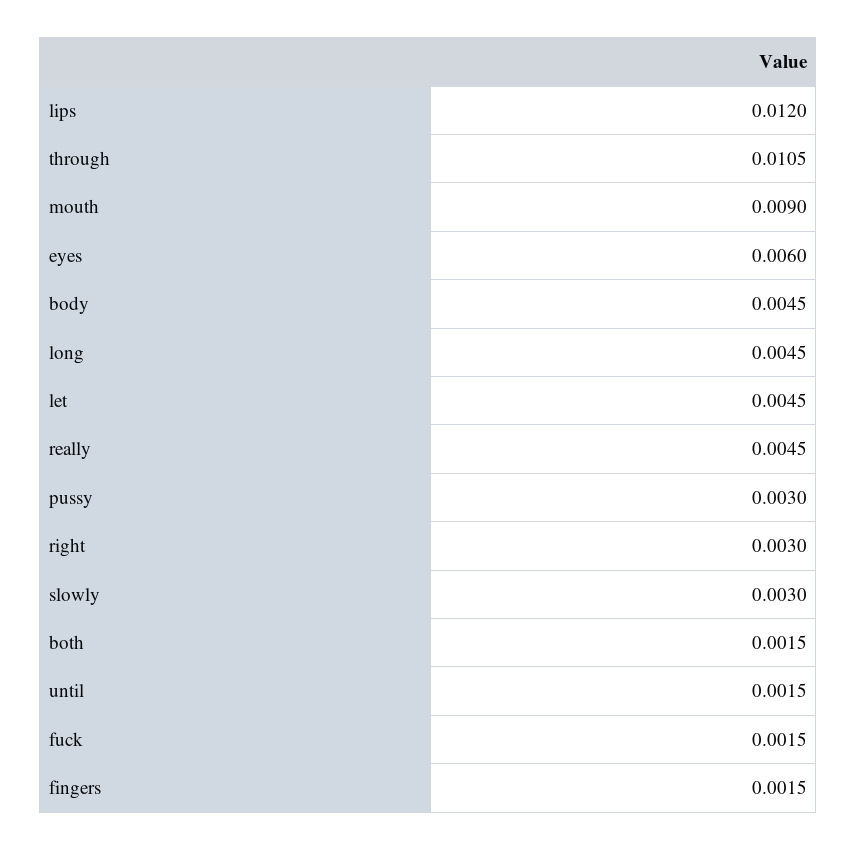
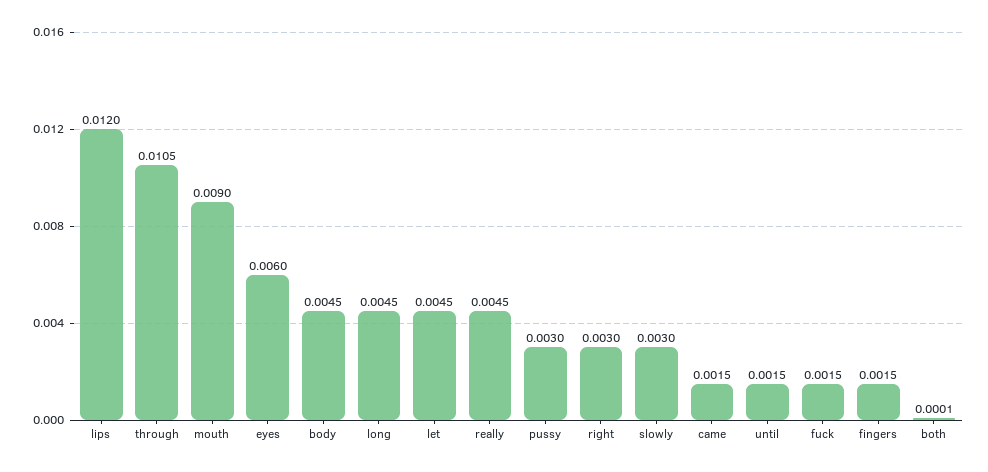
both: 0.0015 -> 0.0001
came: none -> 0.0015

